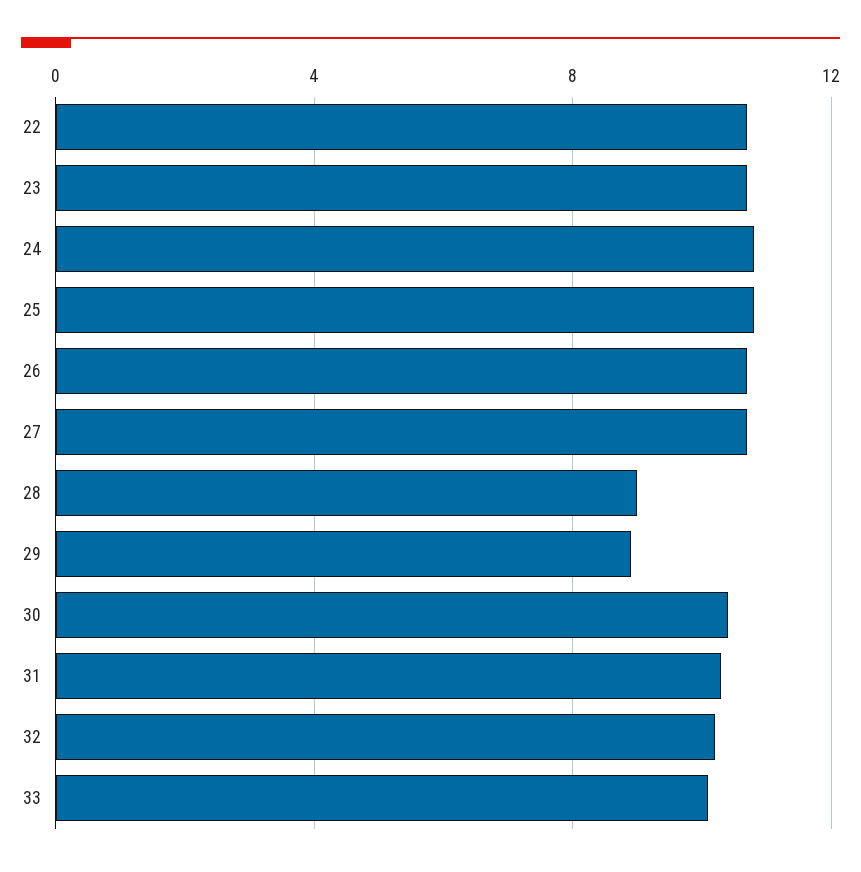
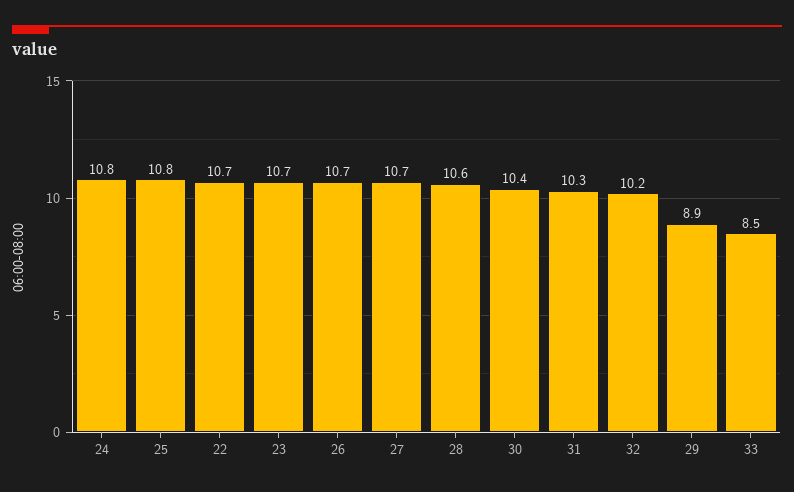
28: 9 -> 10.6
33: 10 -> 8.5

